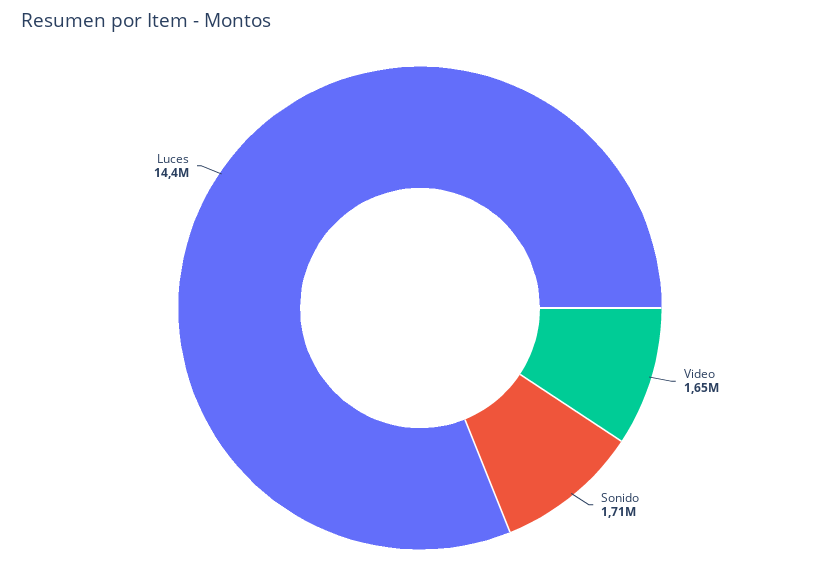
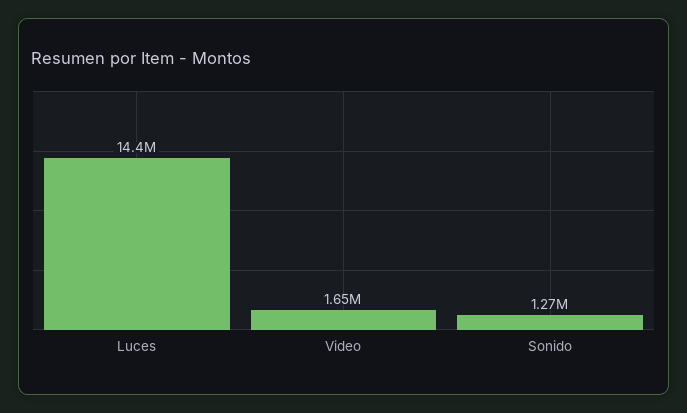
Sonido: 1710000 -> 1270000

